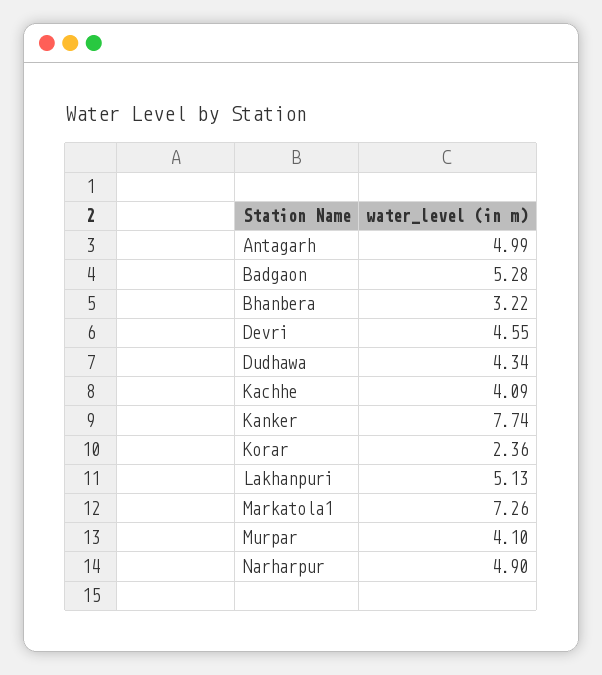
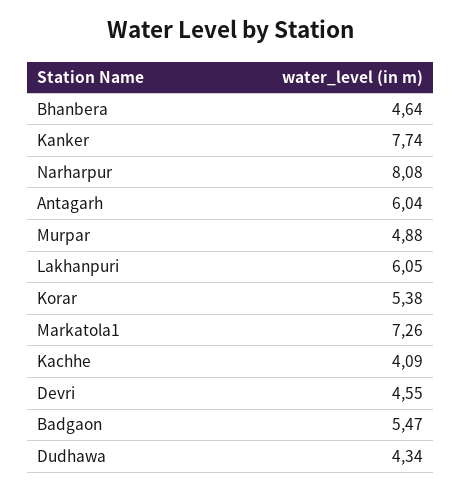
Antagarh: 4.99 -> 6.04
Badgaon: 5.28 -> 5.47
Bhanbera: 3.22 -> 4.64
Korar: 2.36 -> 5.38
Lakhanpuri: 5.13 -> 6.05
Murpar: 4.1 -> 4.88
Narharpur: 4.9 -> 8.08

